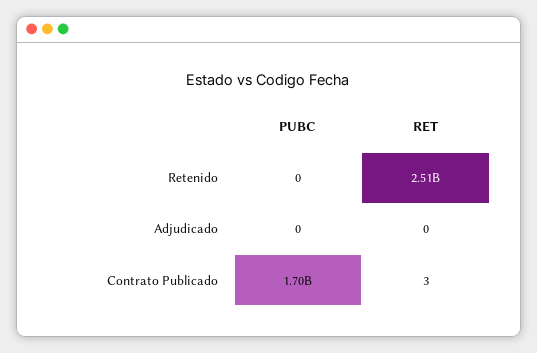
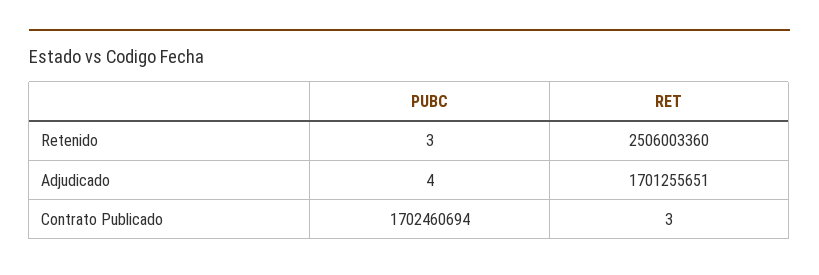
PUBC, Retenido: 0 -> 3
PUBC, Adjudicado: 0 -> 4
RET, Adjudicado: 0 -> 1701255651

